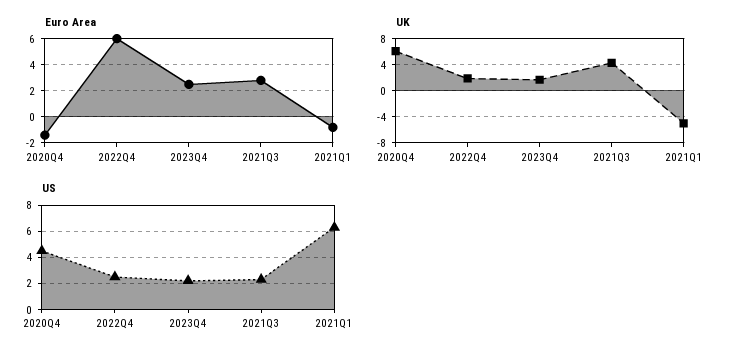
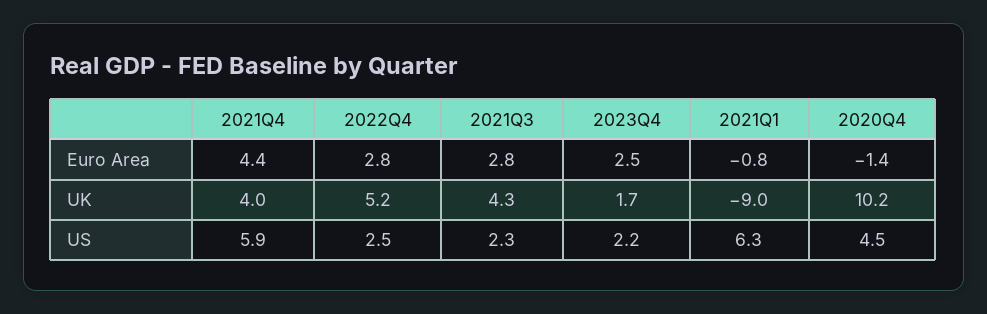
Euro Area, 2022Q4: 6 -> 2.8
UK, 2020Q4: 6 -> 10.2
UK, 2022Q4: 2 -> 5.2
UK, 2021Q1: -5 -> -9
Euro Area, 2021Q4: none -> 4.4
UK, 2021Q4: none -> 4
US, 2021Q4: none -> 5.9

